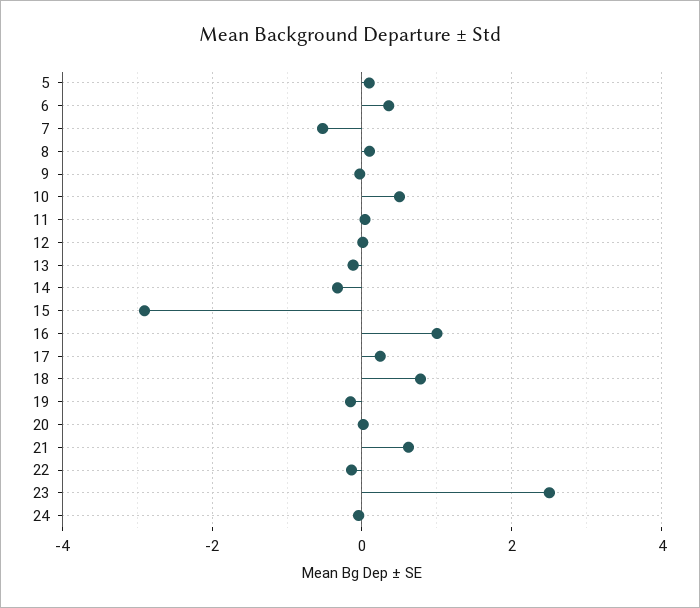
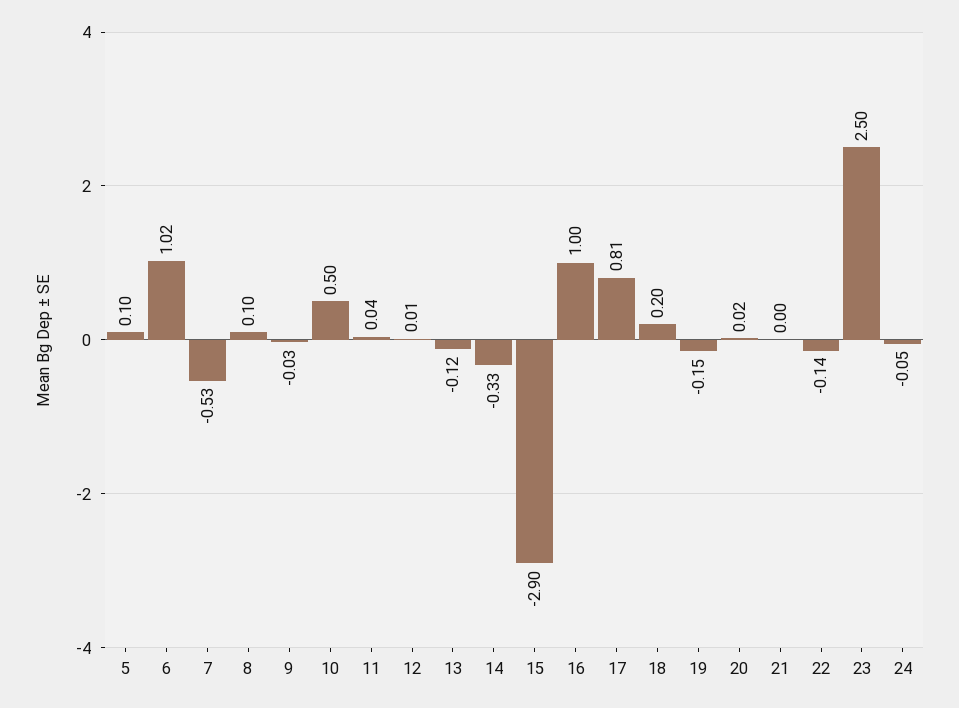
6: 0.4 -> 1.02
17: 0.2 -> 0.81
18: 0.8 -> 0.2
21: 0.6 -> 0

